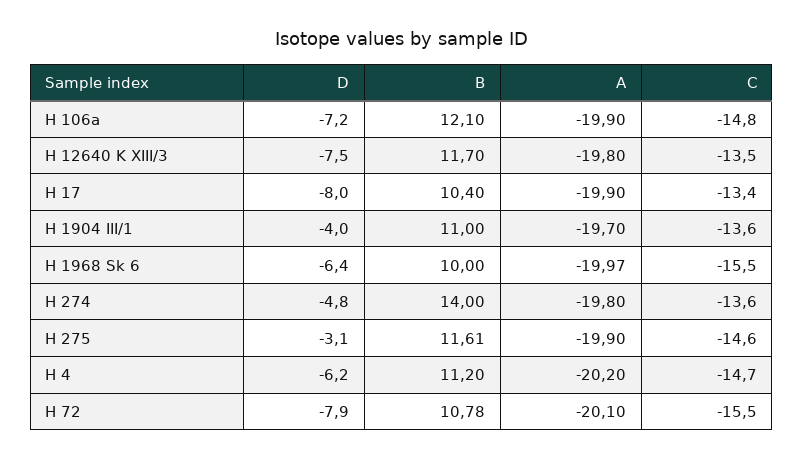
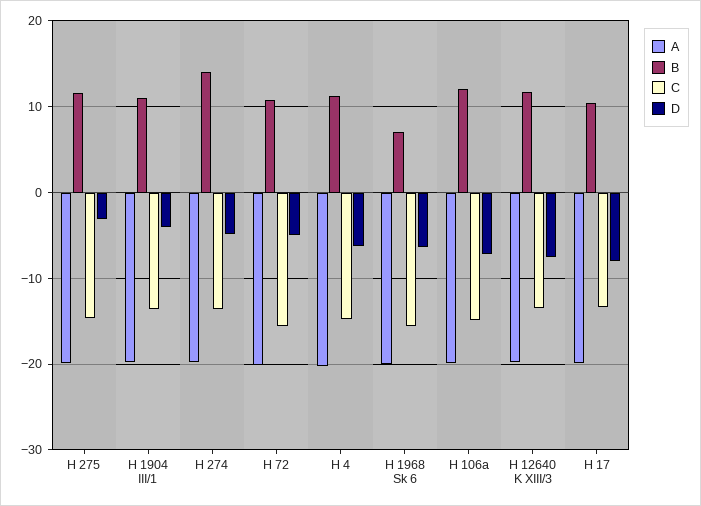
B, H 1968 Sk 6: 10 -> 7
D, H 72: -7.9 -> -5

